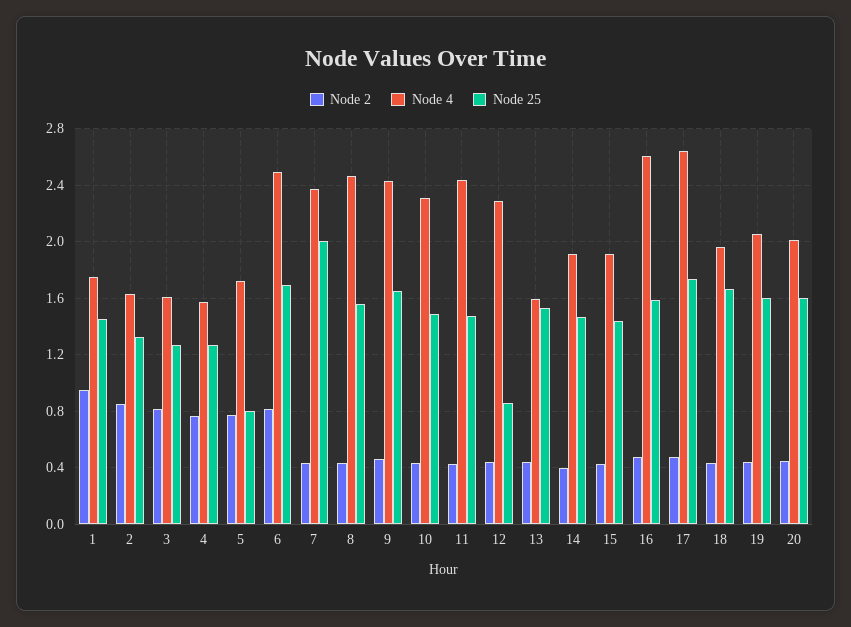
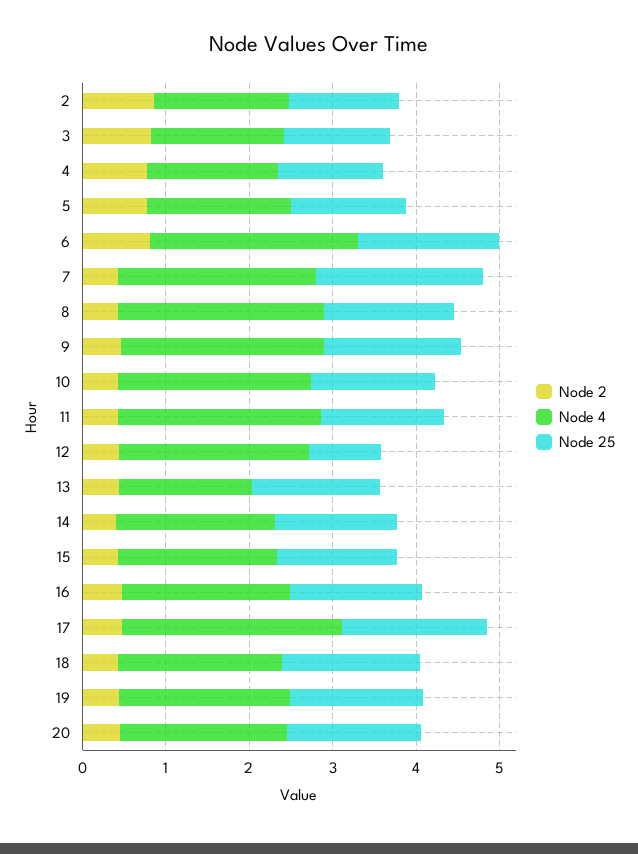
Node 2, 1: 0.95 -> none
Node 4, 1: 1.75 -> none
Node 25, 1: 1.45 -> none
Node 25, 5: 0.8 -> 1.4
Node 4, 16: 2.6 -> 2

